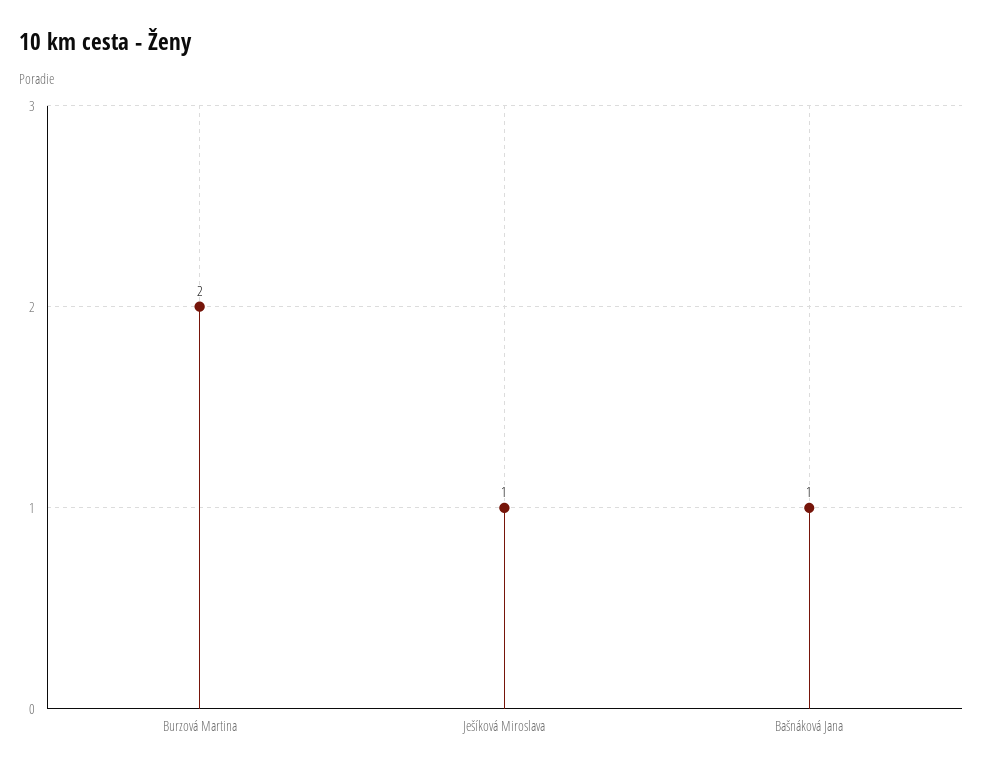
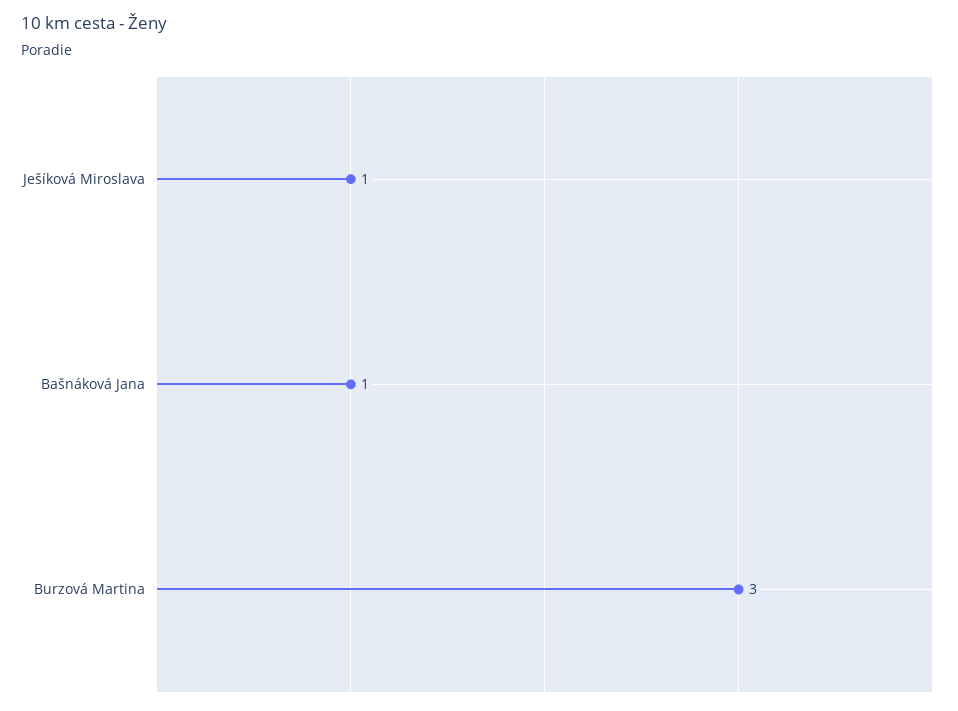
Burzová Martina: 2 -> 3

